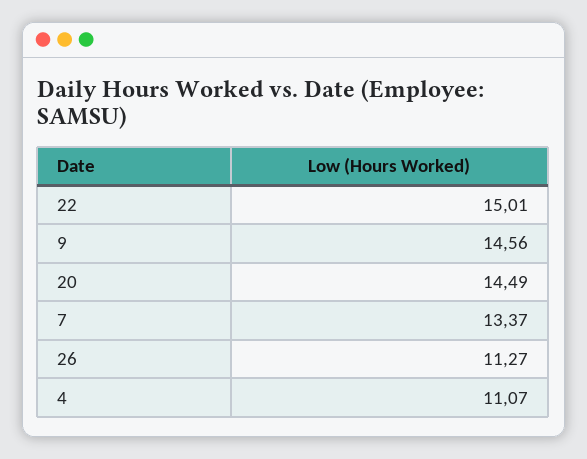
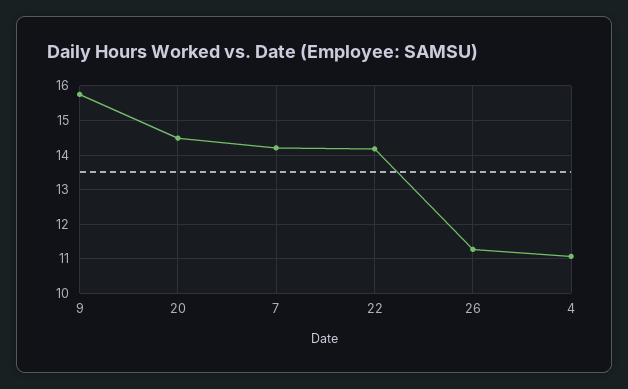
22: 15.01 -> 14.2
9: 14.56 -> 15.8
7: 13.37 -> 14.2

